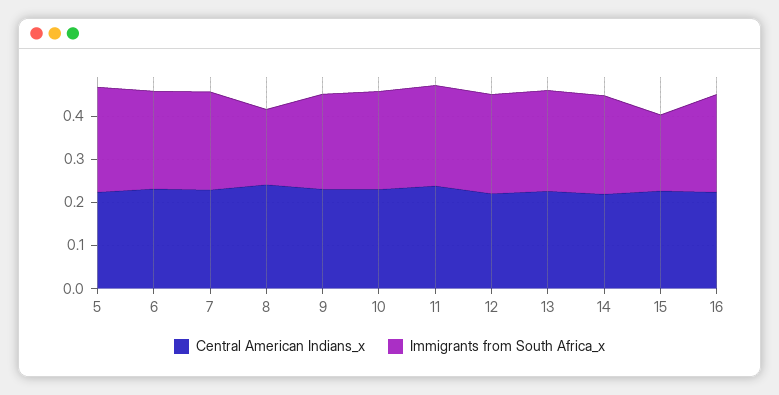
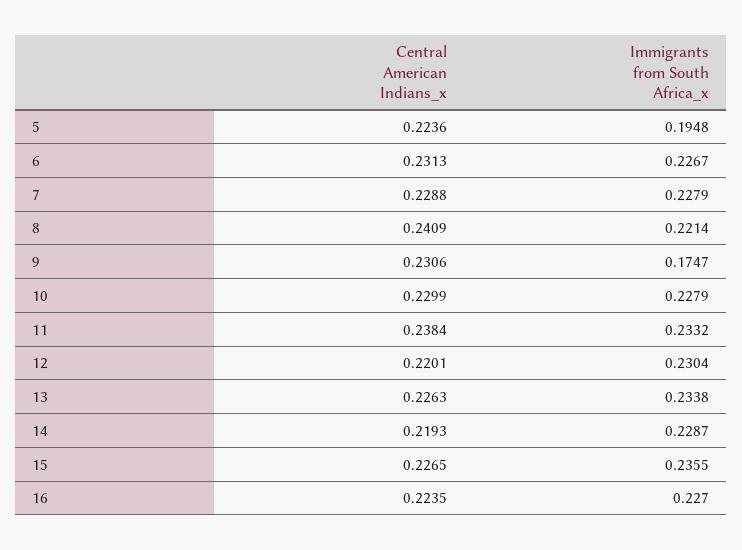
Immigrants from South Africa_x, 5: 0.24 -> 0.1948
Immigrants from South Africa_x, 8: 0.18 -> 0.2214
Immigrants from South Africa_x, 9: 0.22 -> 0.1747
Immigrants from South Africa_x, 15: 0.18 -> 0.2355

